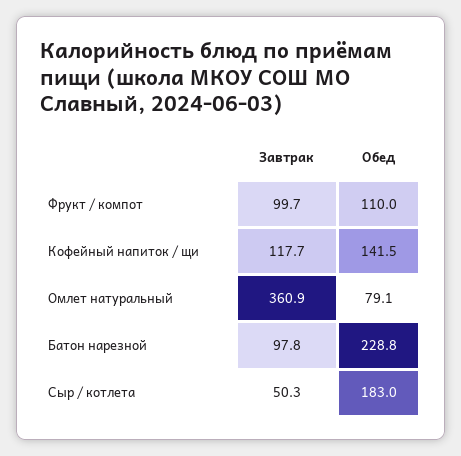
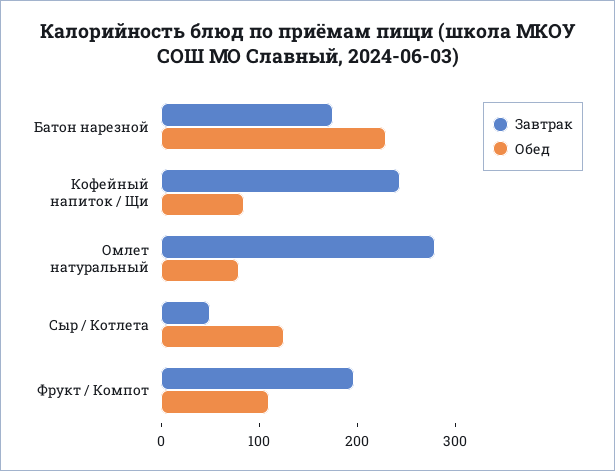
Завтрак, Фрукт / компот: 99.7 -> 200
Завтрак, Кофейный напиток / щи: 117.7 -> 240
Обед, Кофейный напиток / щи: 141.5 -> 80
Завтрак, Омлет натуральный: 360.9 -> 280
Завтрак, Батон нарезной: 97.8 -> 180
Обед, Сыр / котлета: 183 -> 120

